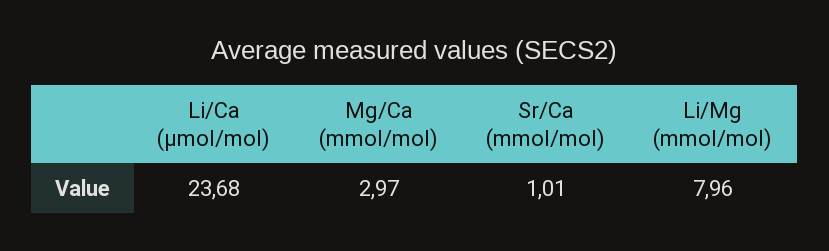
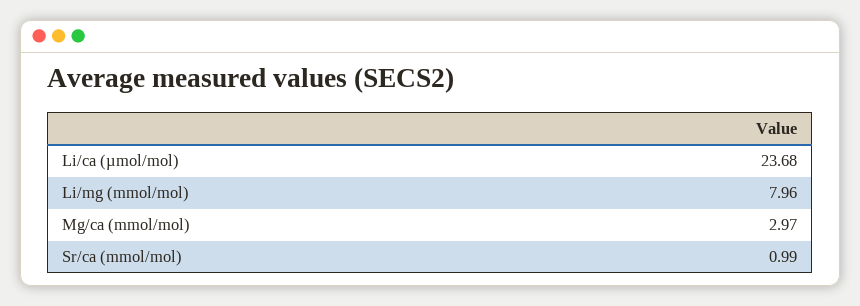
Sr/Ca (mmol/mol): 1.01 -> 0.99

